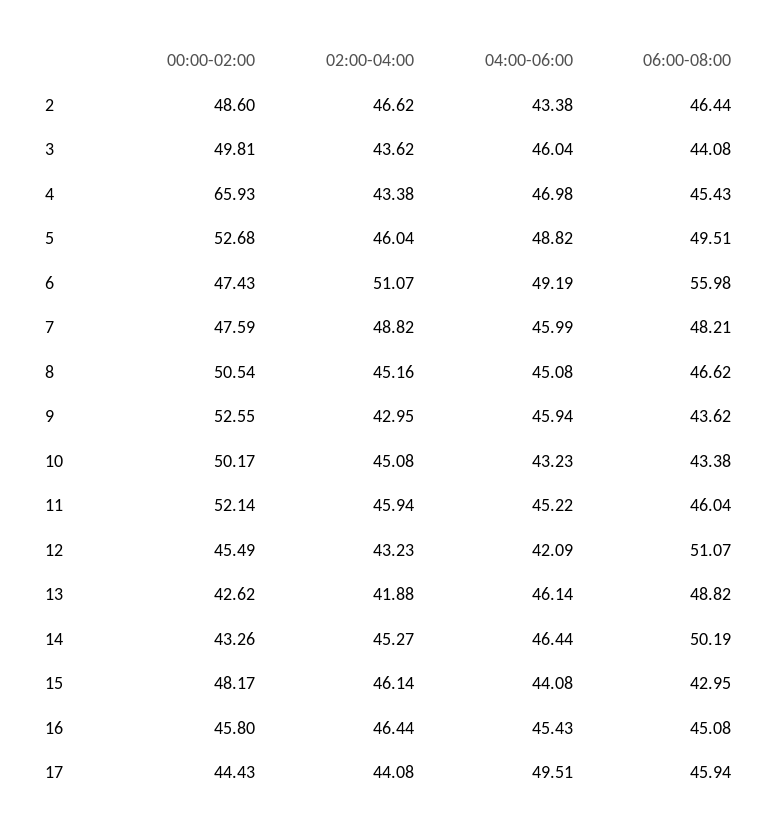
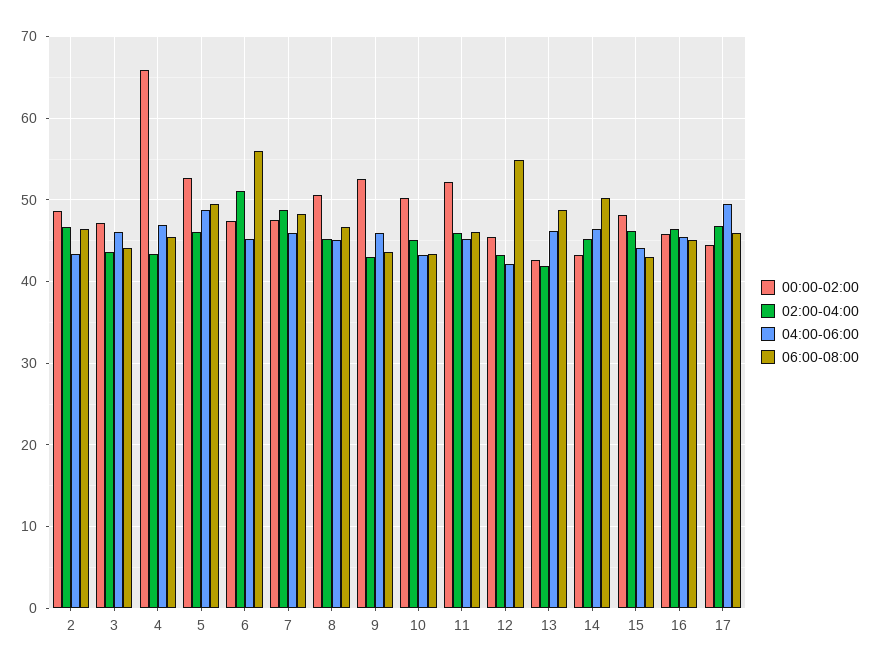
00:00-02:00, 3: 49.81 -> 47
04:00-06:00, 6: 49.19 -> 45
06:00-08:00, 12: 51.07 -> 55
02:00-04:00, 17: 44.08 -> 47

